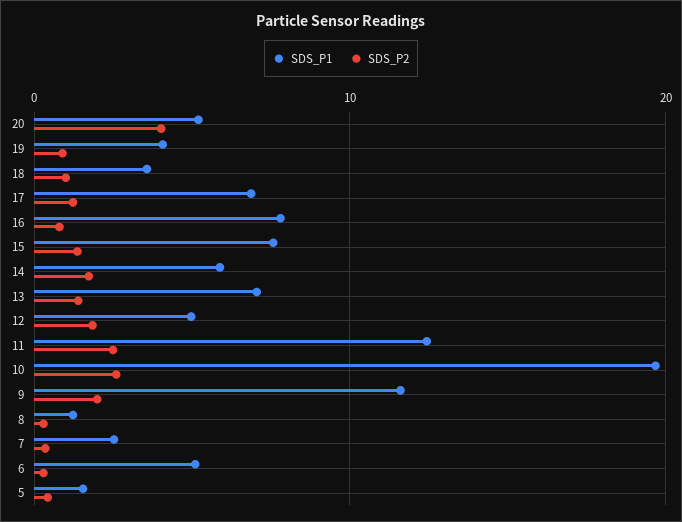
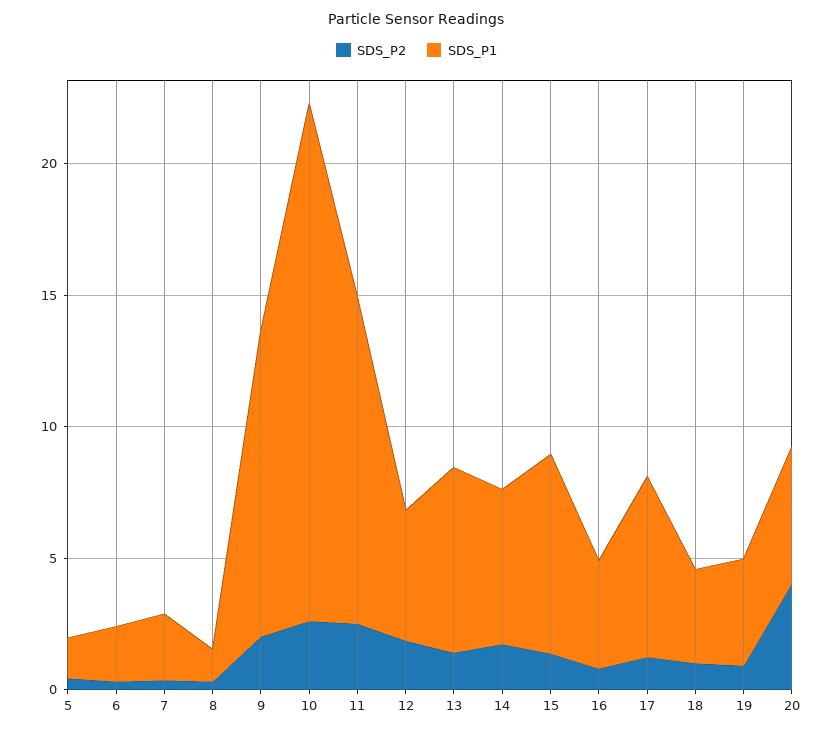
SDS_P1, 16: 8 -> 4
SDS_P1, 6: 5 -> 2

